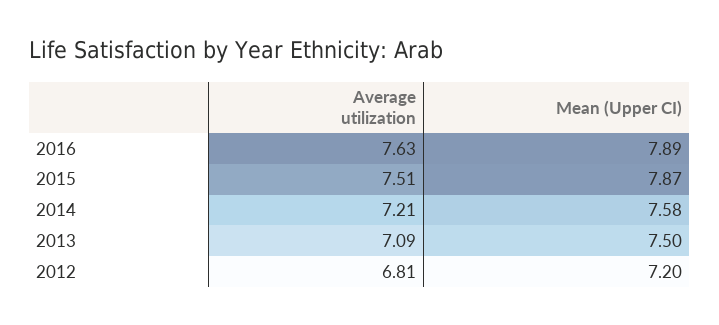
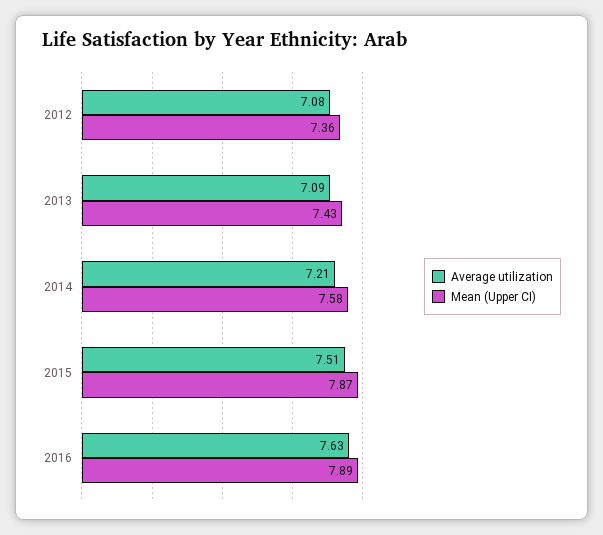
Mean (Upper CI), 2013: 7.5 -> 7.43
Average utilization, 2012: 6.81 -> 7.08
Mean (Upper CI), 2012: 7.2 -> 7.36

